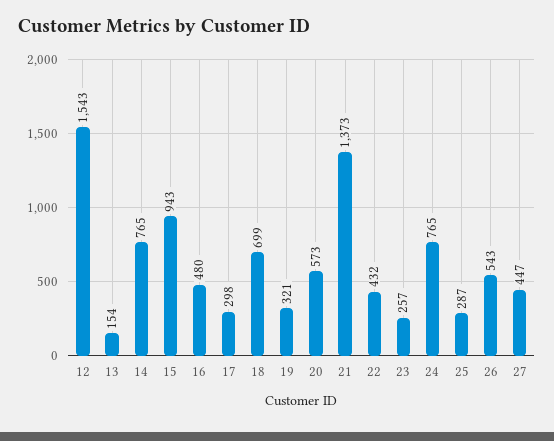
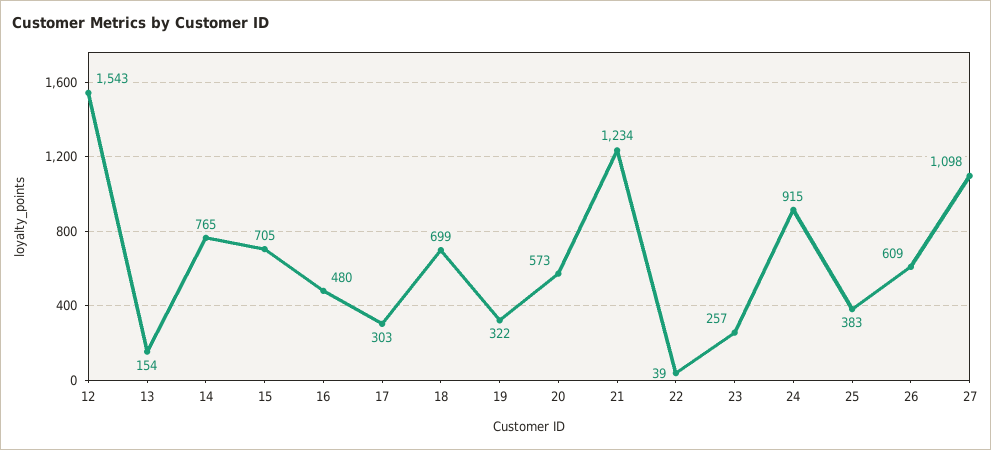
15: 943 -> 705
17: 298 -> 303
19: 321 -> 322
21: 1373 -> 1234
22: 432 -> 39
24: 765 -> 915
25: 287 -> 383
26: 543 -> 609
27: 447 -> 1098

